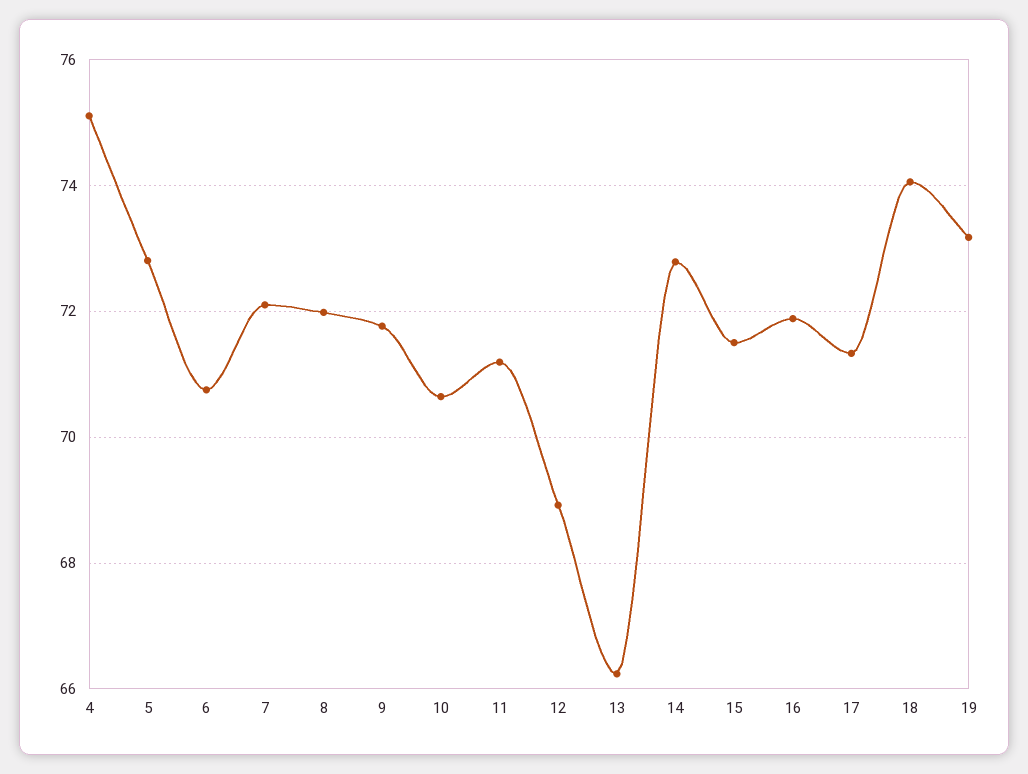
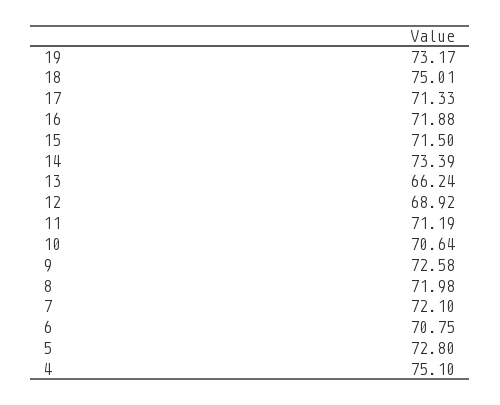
9: 71.8 -> 72.58
14: 72.8 -> 73.39
18: 74 -> 75.01

